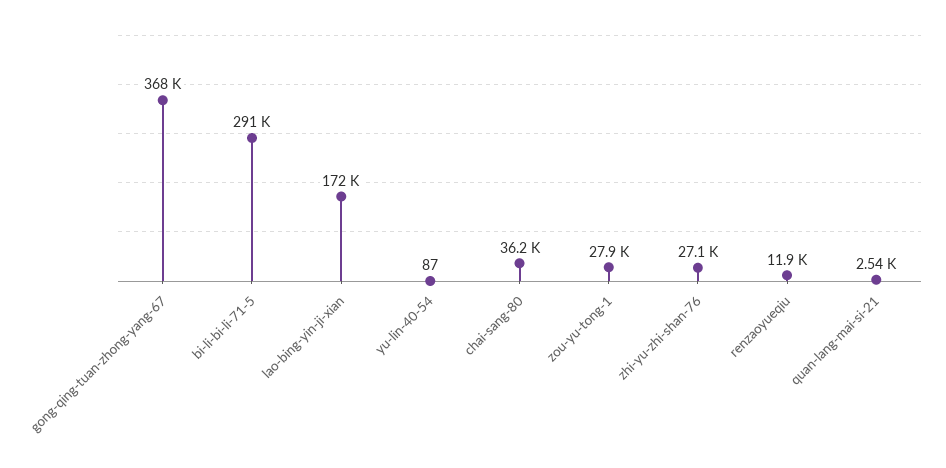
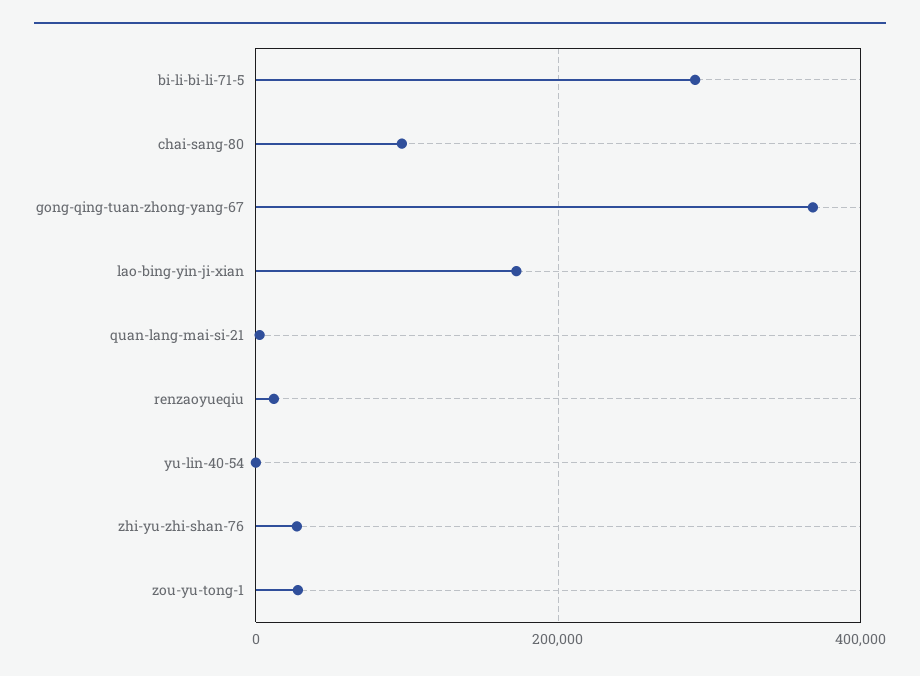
chai-sang-80: 36200 -> 100000

